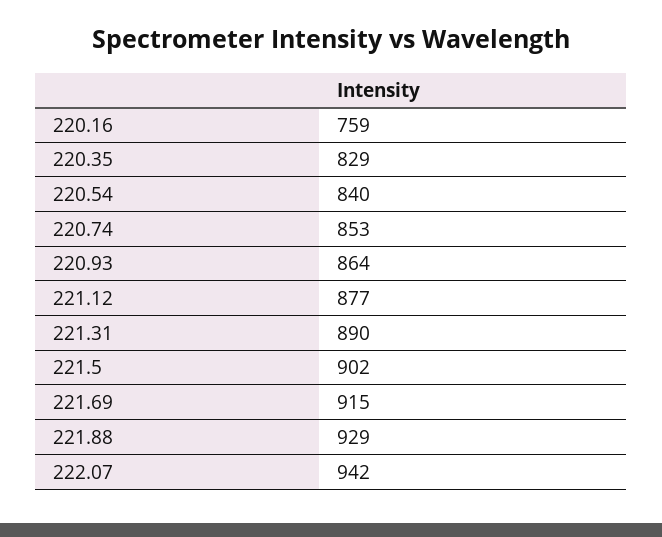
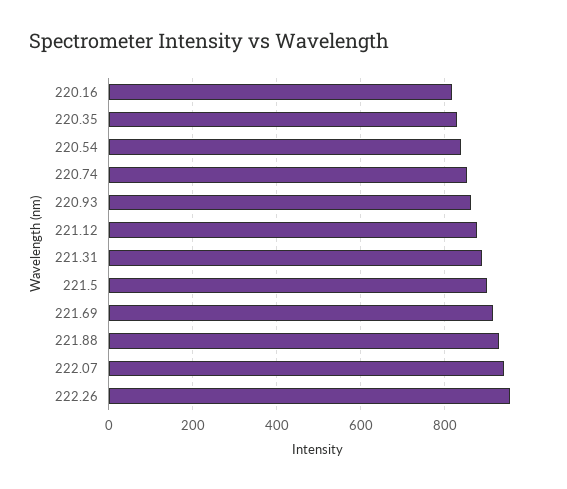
220.16: 759 -> 820
222.26: none -> 960

